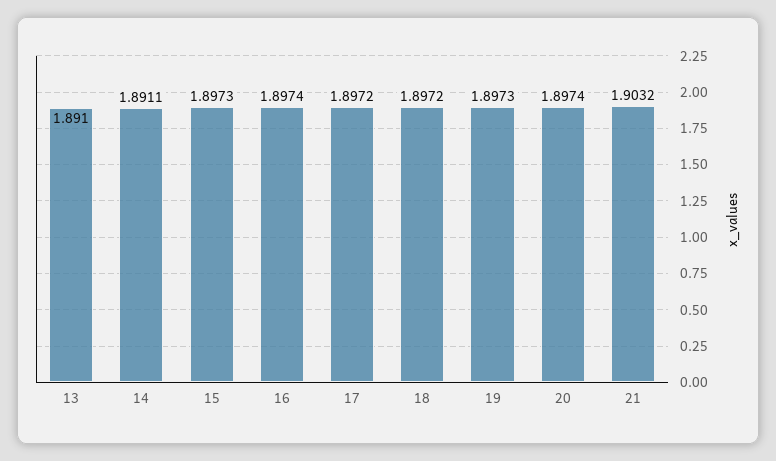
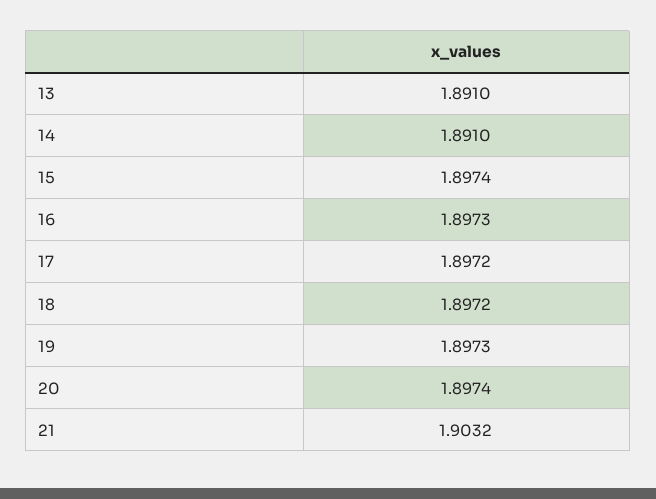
14: 1.8911 -> 1.891
15: 1.8973 -> 1.8974
16: 1.8974 -> 1.8973

